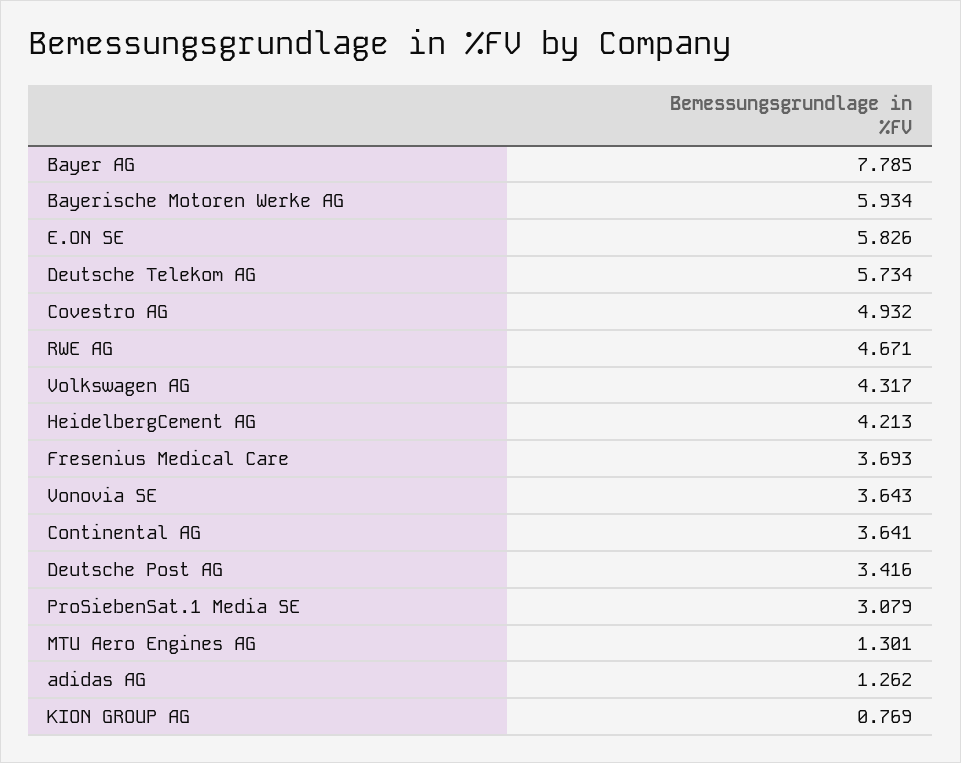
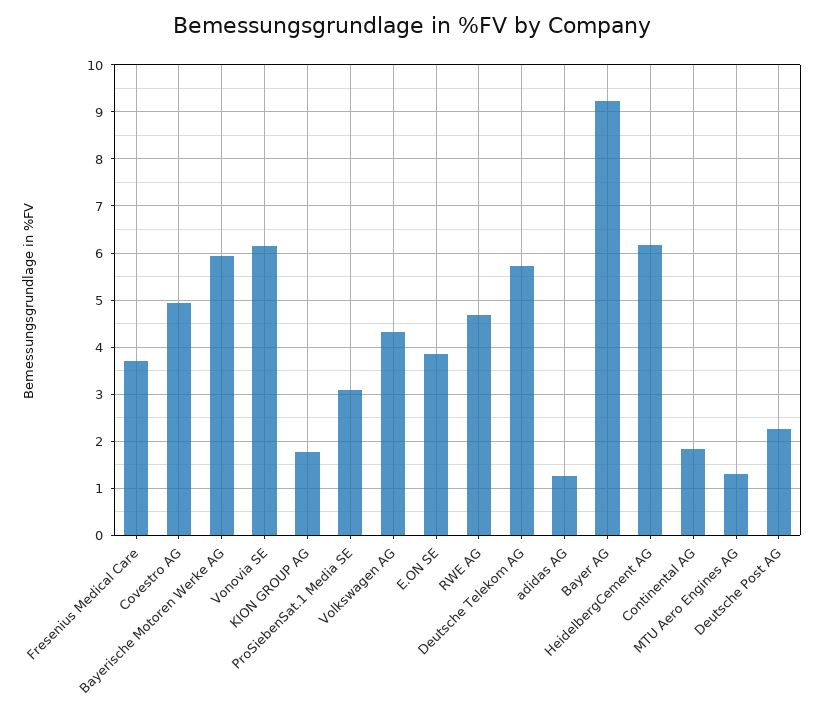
Bayer AG: 7.785 -> 9.2
E.ON SE: 5.826 -> 3.8
HeidelbergCement AG: 4.213 -> 6.2
Vonovia SE: 3.643 -> 6.2
Continental AG: 3.641 -> 1.8
Deutsche Post AG: 3.416 -> 2.2
KION GROUP AG: 0.769 -> 1.8

